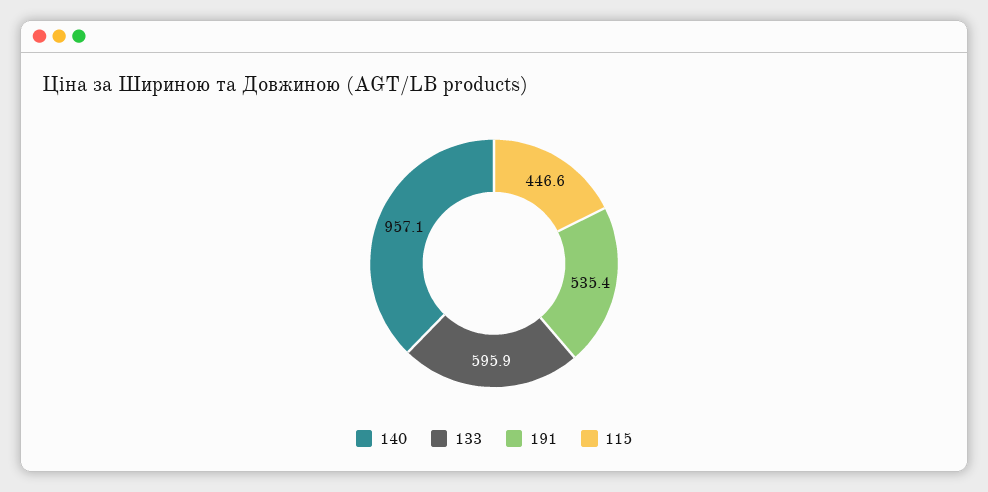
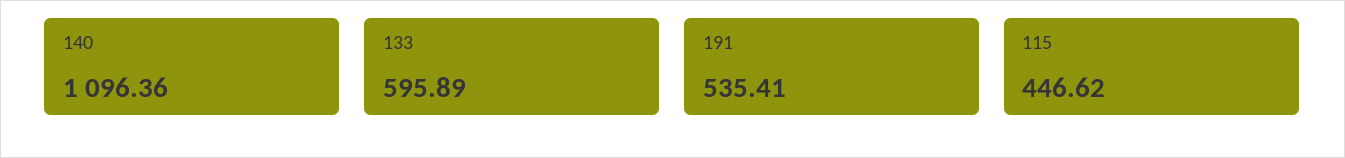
140: 957.1 -> 1096.36

